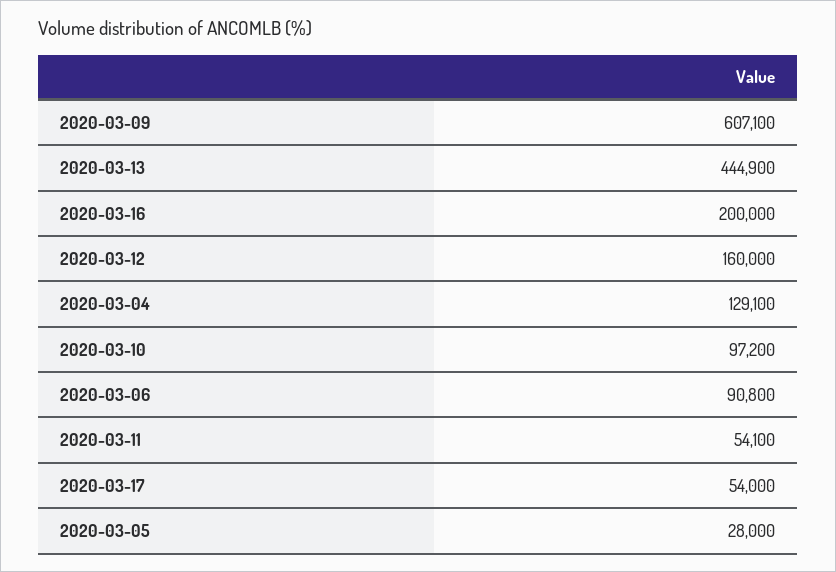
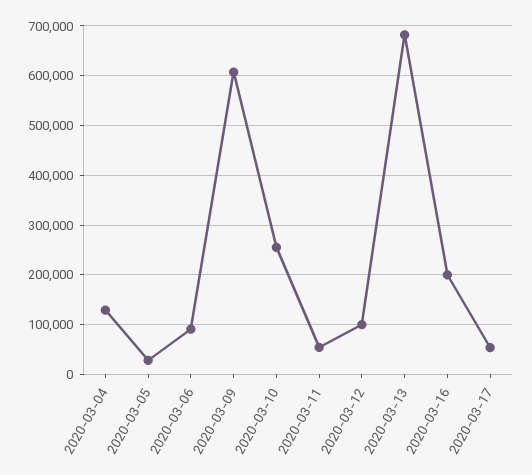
2020-03-13: 444900 -> 680000
2020-03-12: 160000 -> 100000
2020-03-10: 97200 -> 260000

